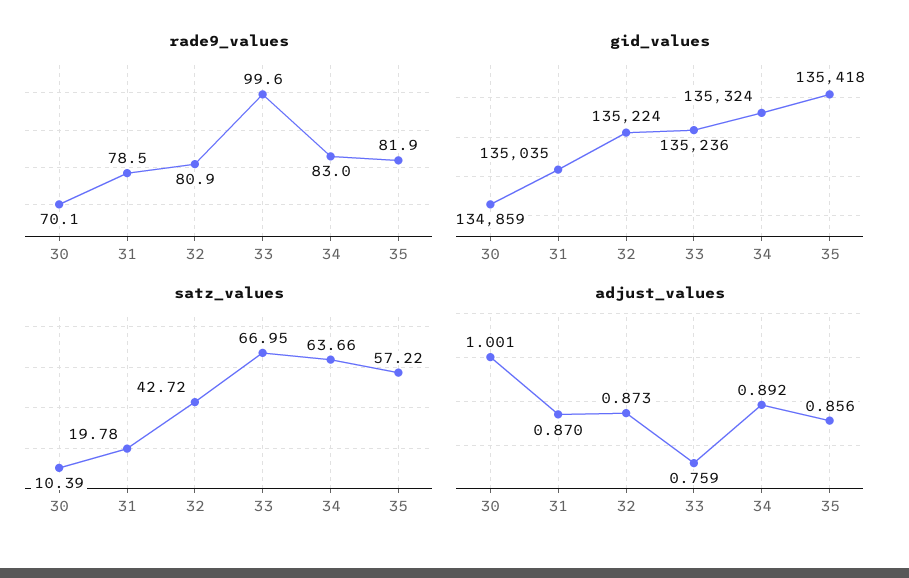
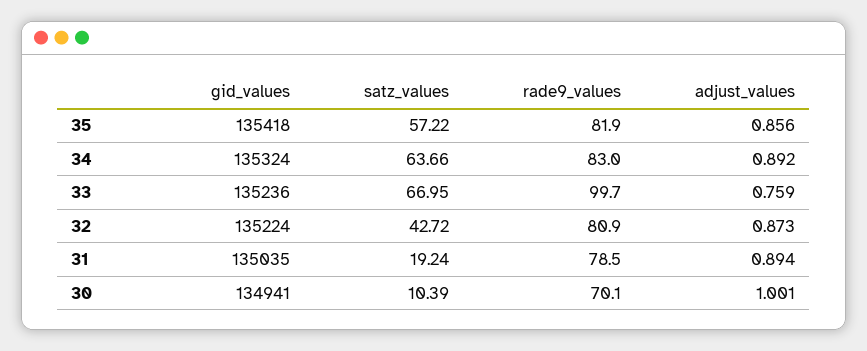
rade9_values, 33: 99.6 -> 99.7
gid_values, 30: 134859 -> 134941
satz_values, 31: 19.78 -> 19.24
adjust_values, 31: 0.87 -> 0.894

